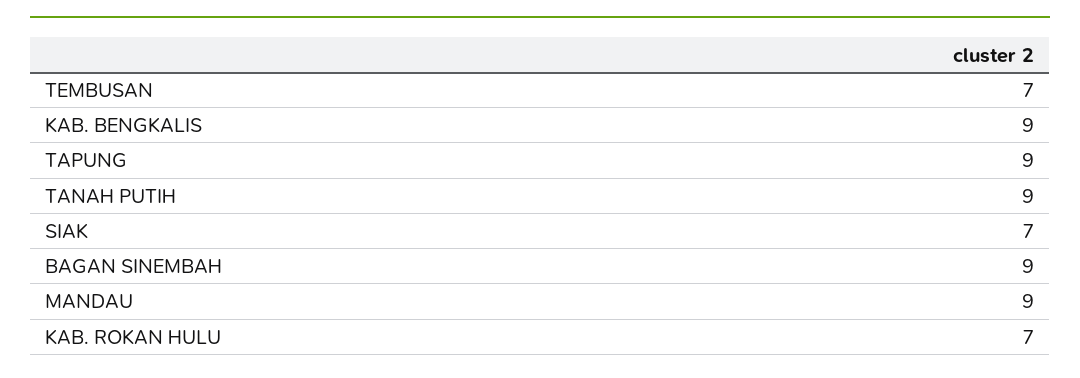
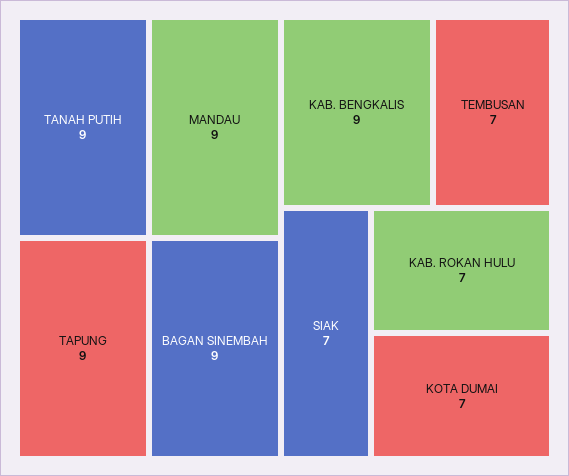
KOTA DUMAI: none -> 7

